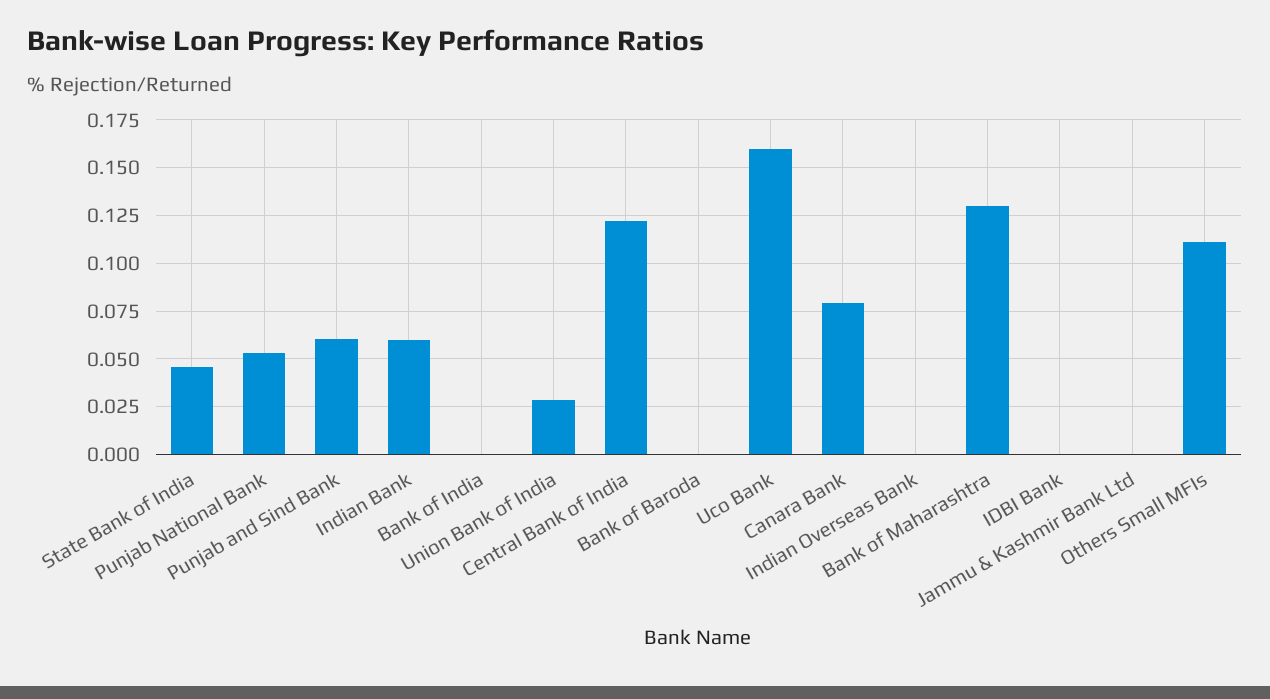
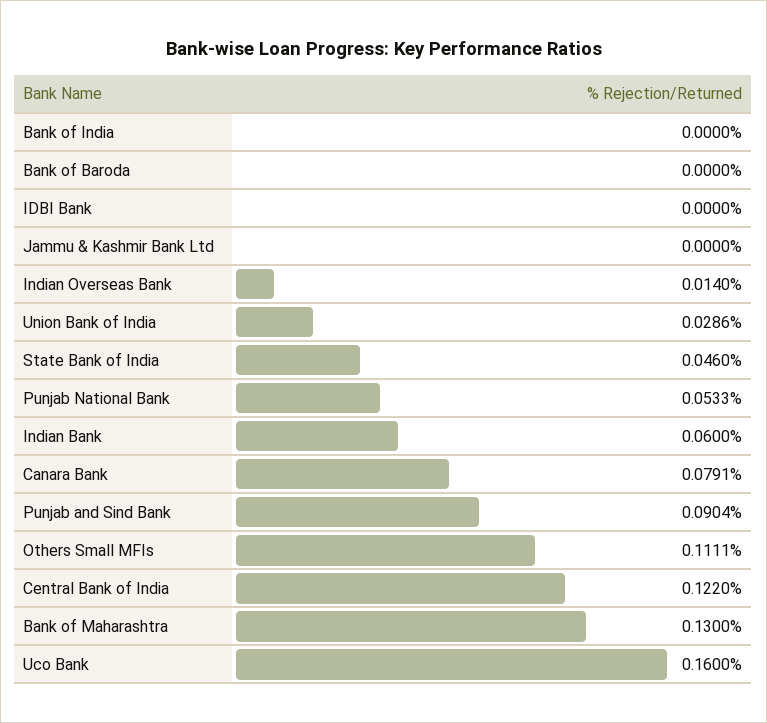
Punjab and Sind Bank: 0.06 -> 0.0904
Indian Overseas Bank: 0 -> 0.014

